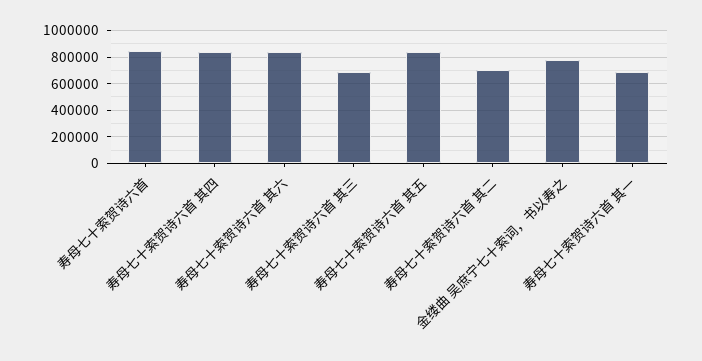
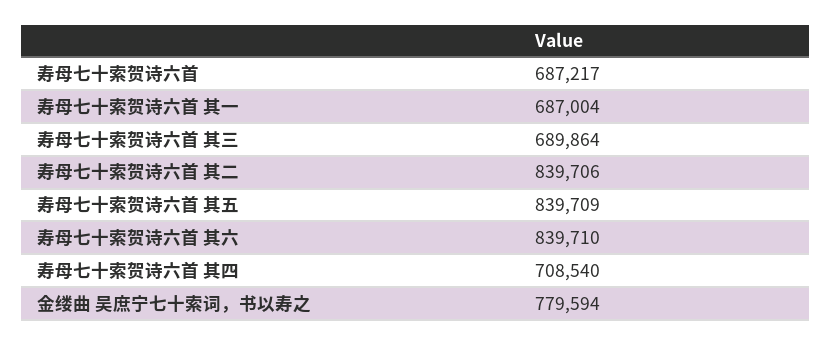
寿母七十索贺诗六首: 850000 -> 687217
寿母七十索贺诗六首 其四: 850000 -> 708540
寿母七十索贺诗六首 其二: 700000 -> 839706

